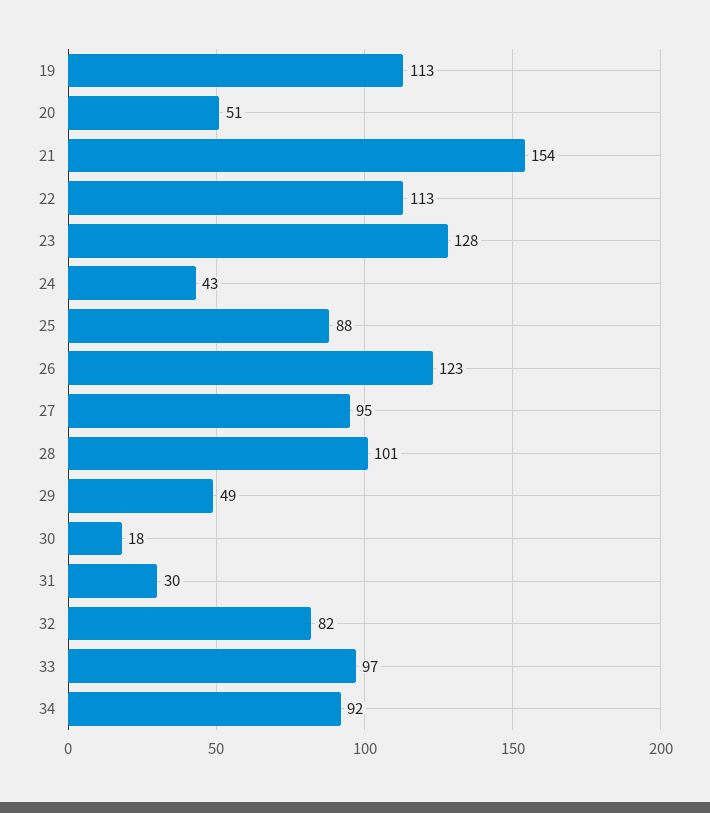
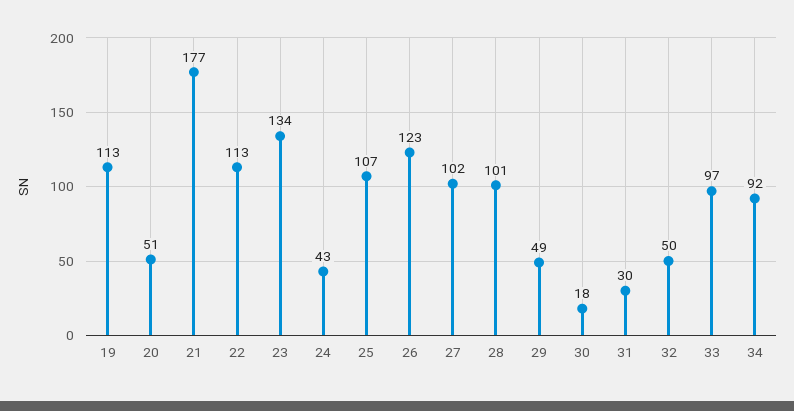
21: 154 -> 177
23: 128 -> 134
25: 88 -> 107
27: 95 -> 102
32: 82 -> 50

